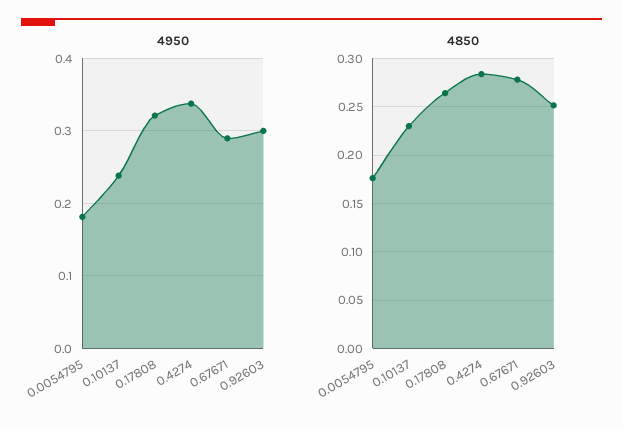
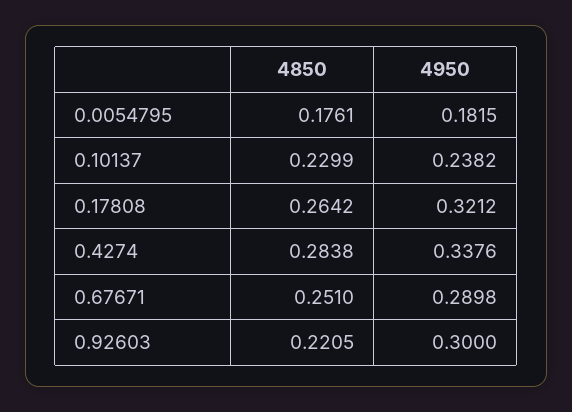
4850, 0.67671: 0.28 -> 0.251
4850, 0.92603: 0.25 -> 0.2205

